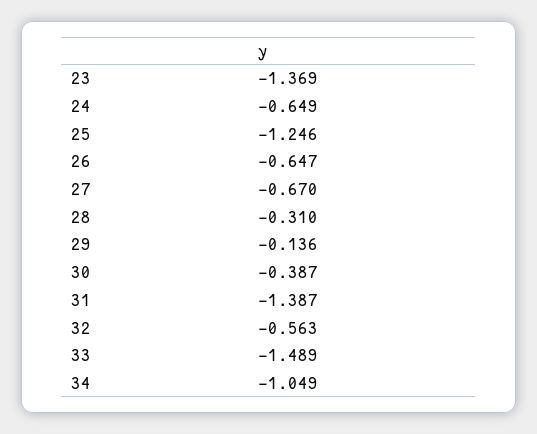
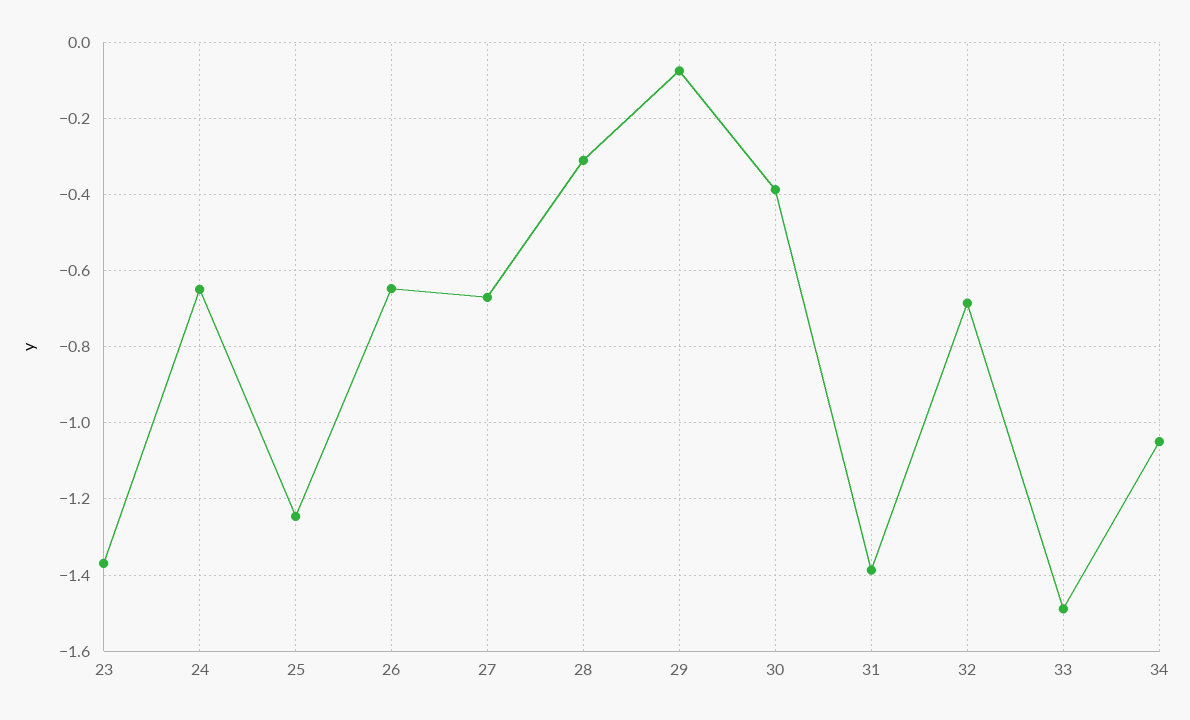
29: -0.136 -> -0.08
32: -0.563 -> -0.68

